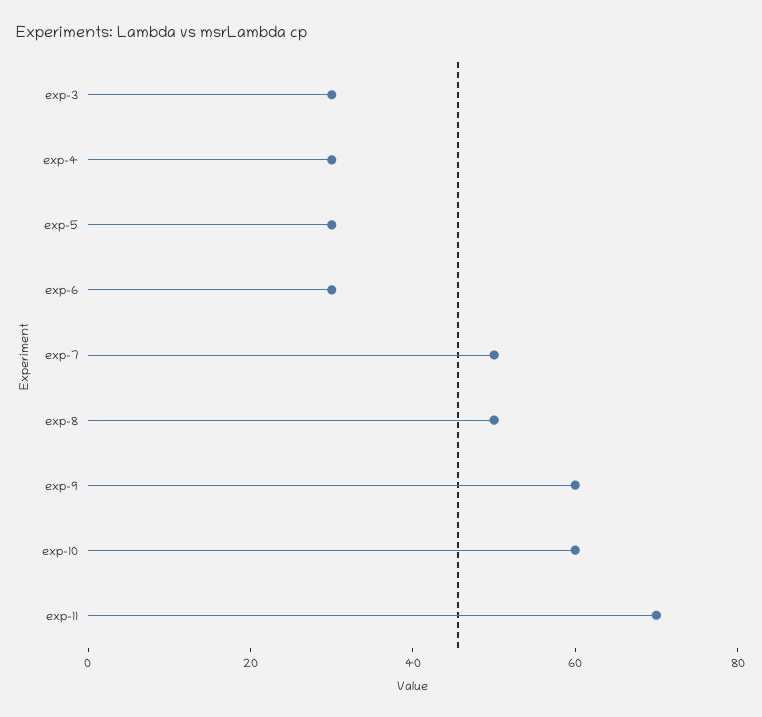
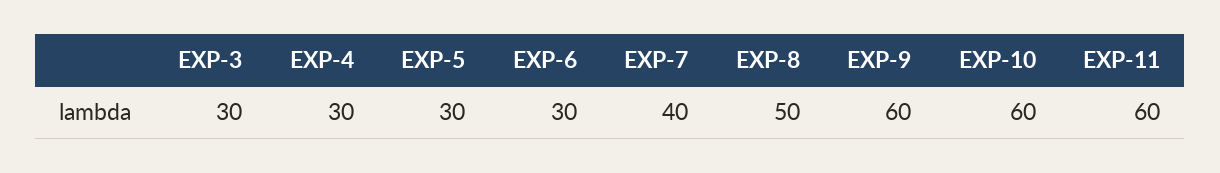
exp-7: 50 -> 40
exp-11: 70 -> 60

